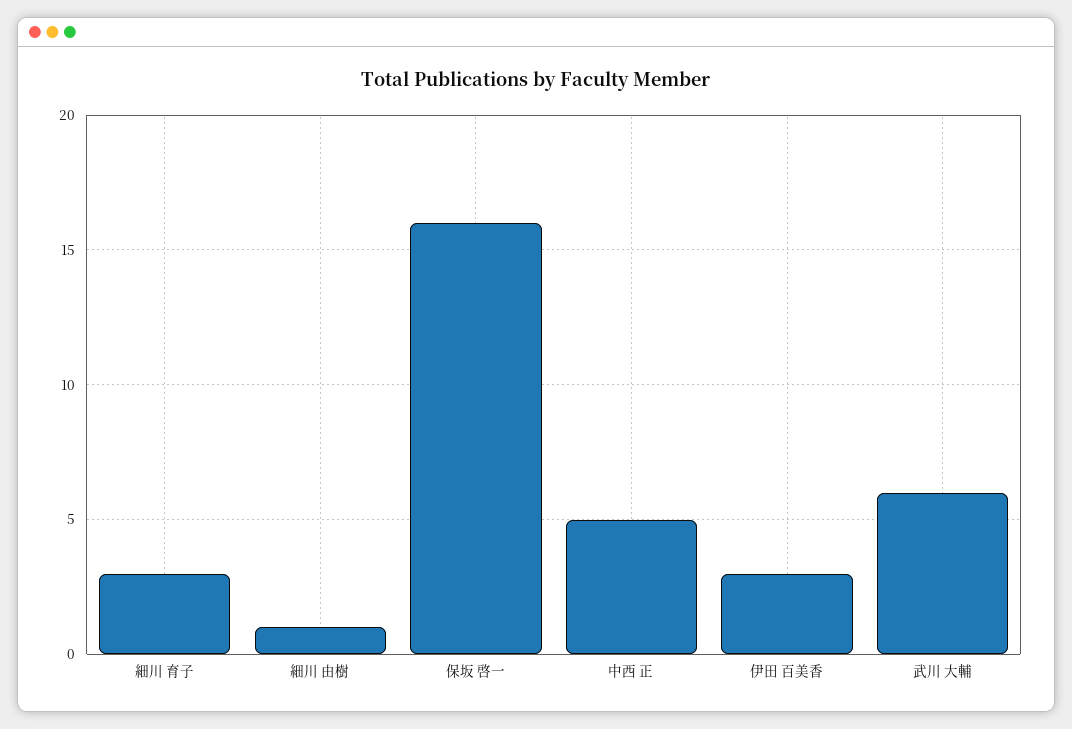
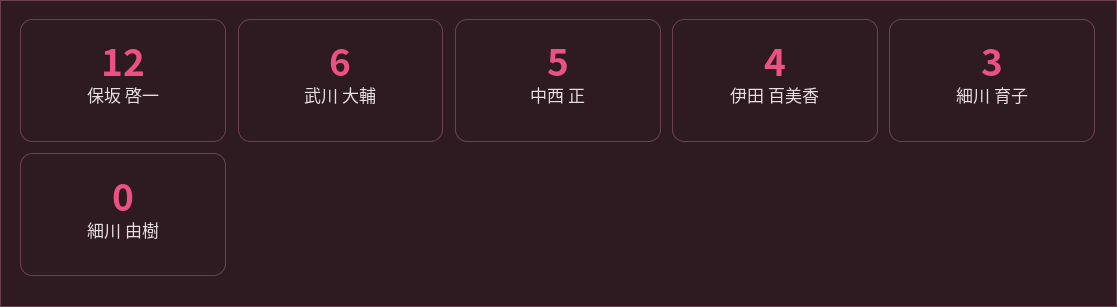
細川 由樹: 1 -> 0
保坂 啓一: 16 -> 12
伊田 百美香: 3 -> 4

